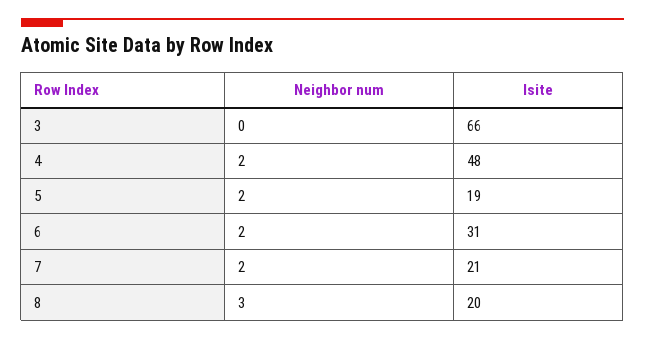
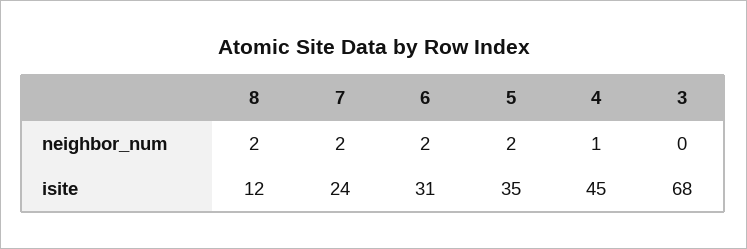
Isite, 3: 66 -> 68
Neighbor num, 4: 2 -> 1
Isite, 4: 48 -> 45
Isite, 5: 19 -> 35
Isite, 7: 21 -> 24
Neighbor num, 8: 3 -> 2
Isite, 8: 20 -> 12

